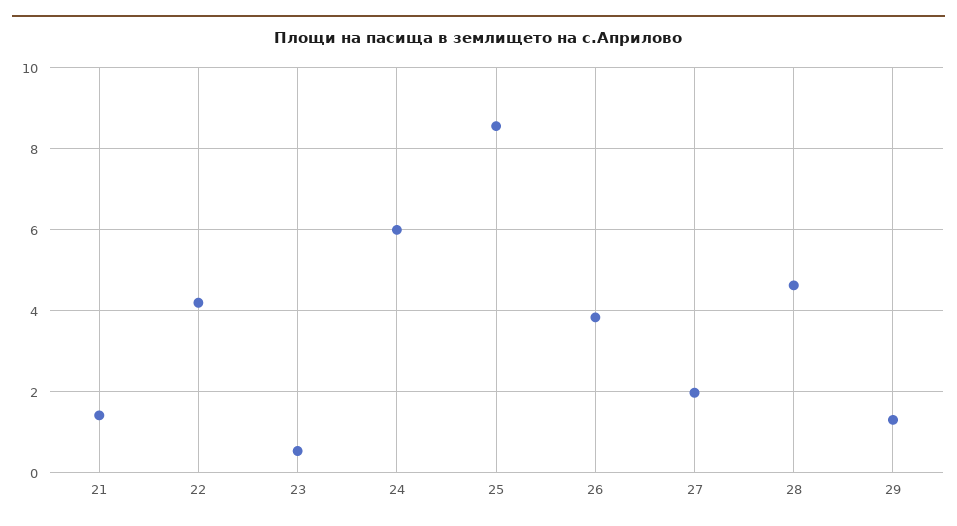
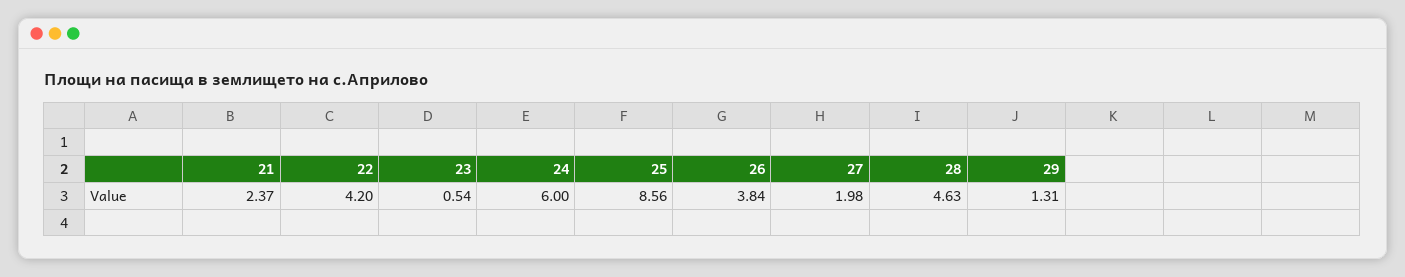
21: 1.4 -> 2.37

